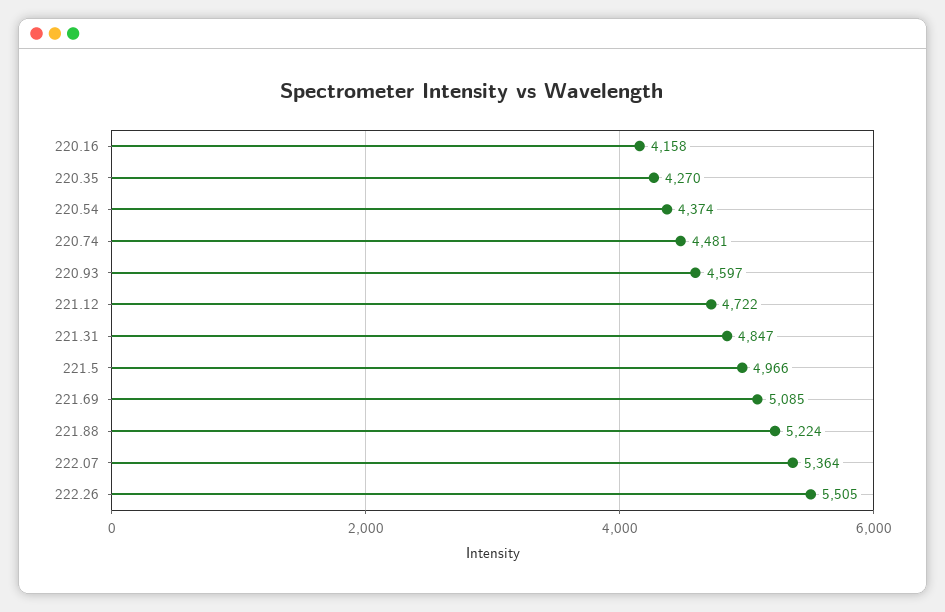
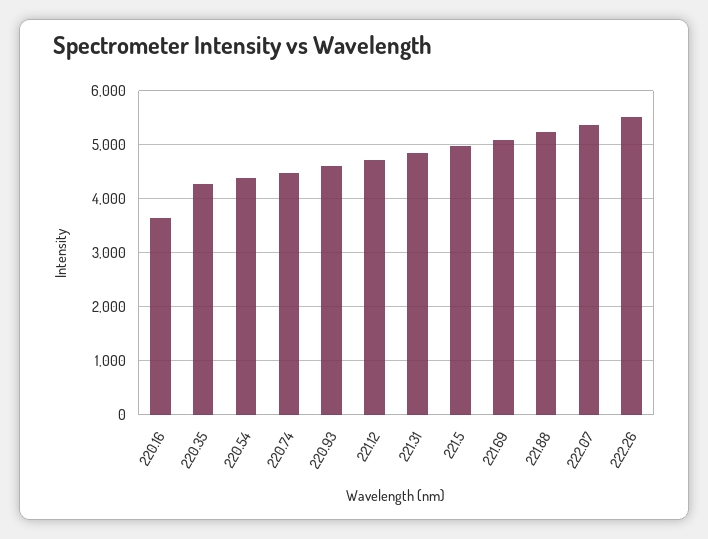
220.16: 4158 -> 3600

